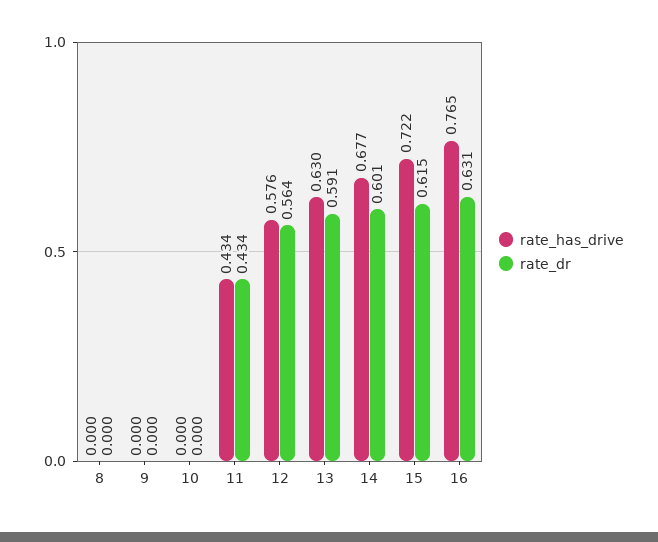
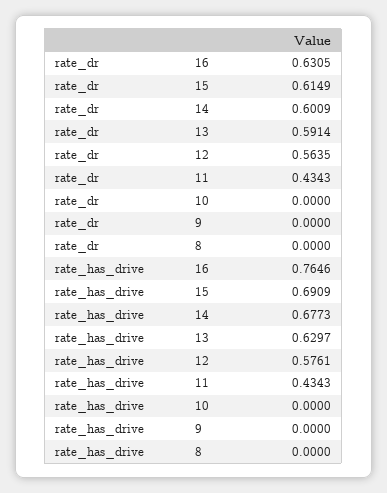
rate_has_drive, 15: 0.722 -> 0.6909

